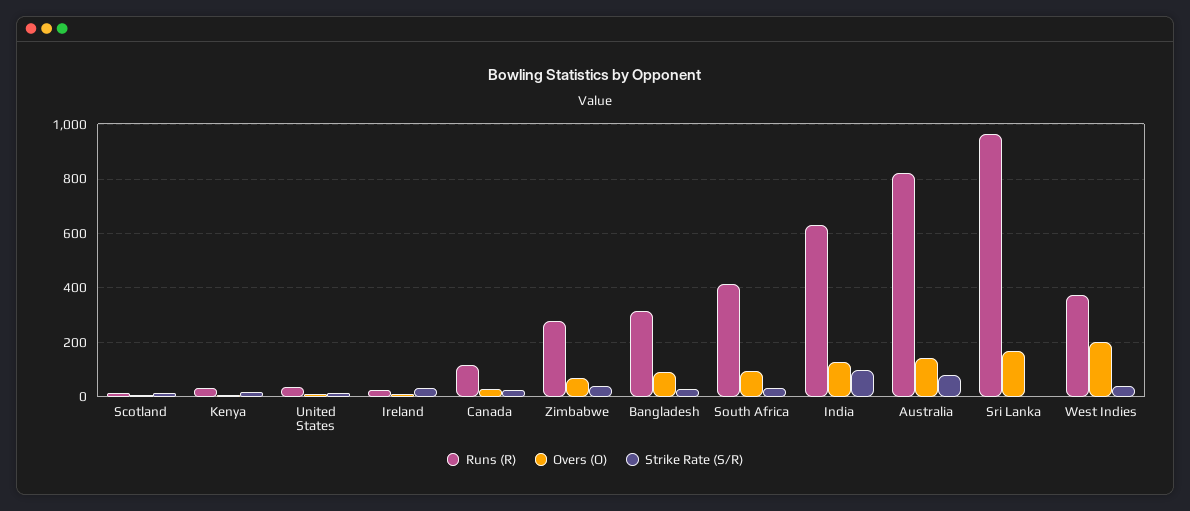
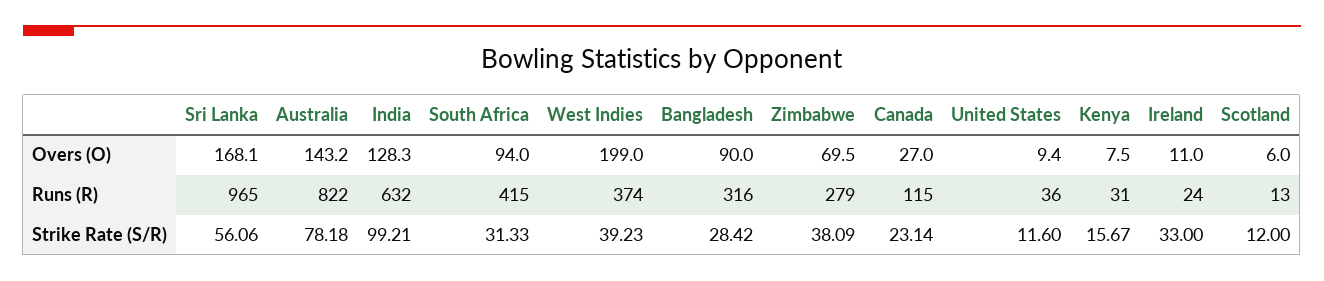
Strike Rate (S/R), Sri Lanka: 0 -> 56.06

